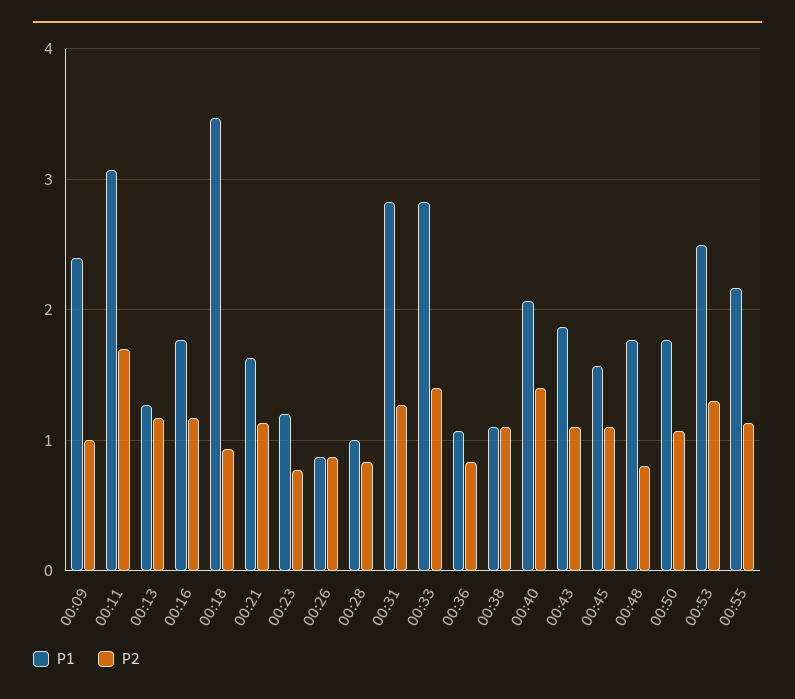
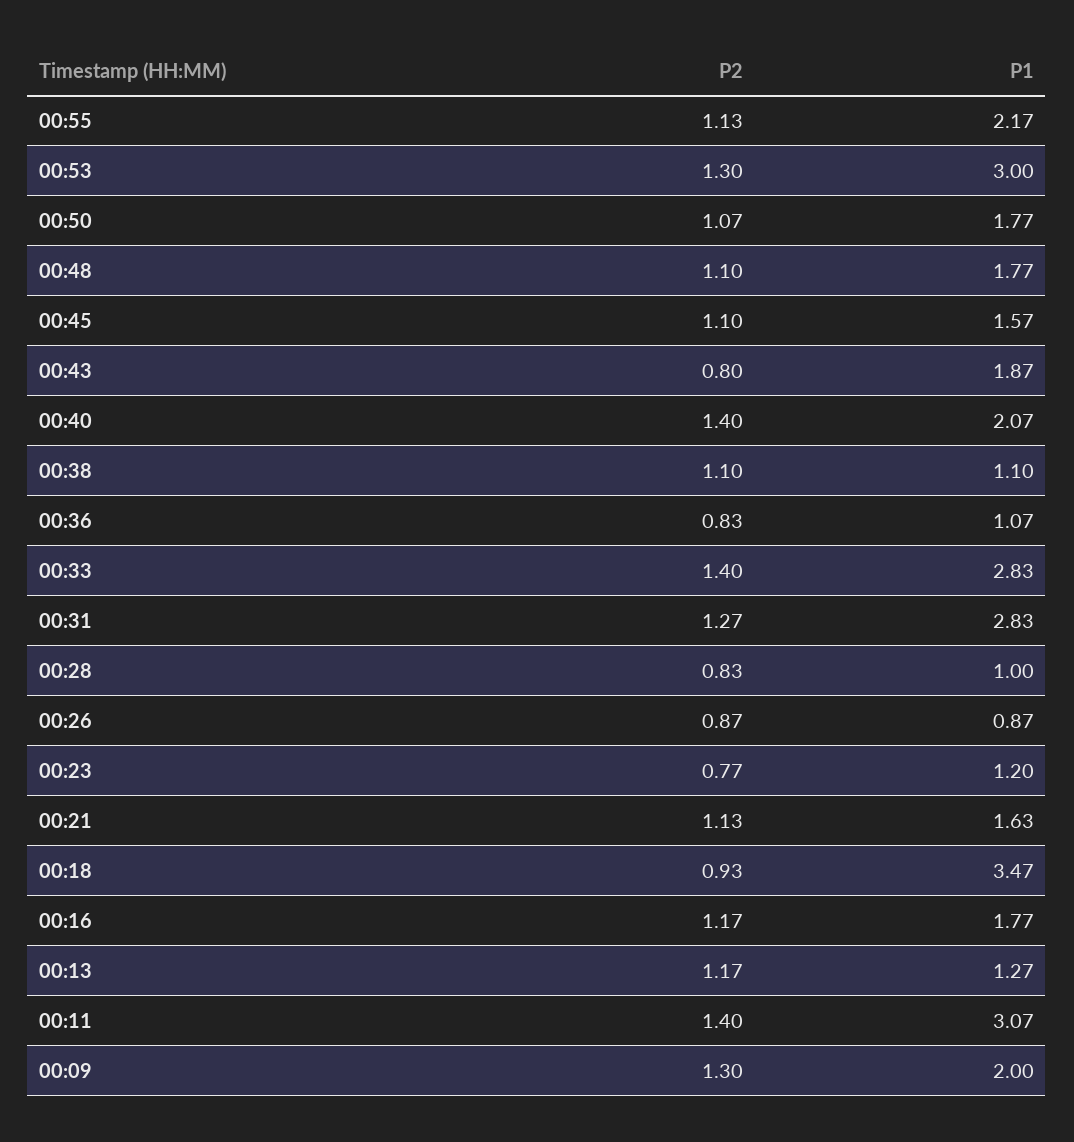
P1, 00:09: 2.4 -> 2
P2, 00:09: 1 -> 1.3
P2, 00:11: 1.7 -> 1.4
P2, 00:43: 1.1 -> 0.8
P2, 00:48: 0.8 -> 1.1
P1, 00:53: 2.5 -> 3

